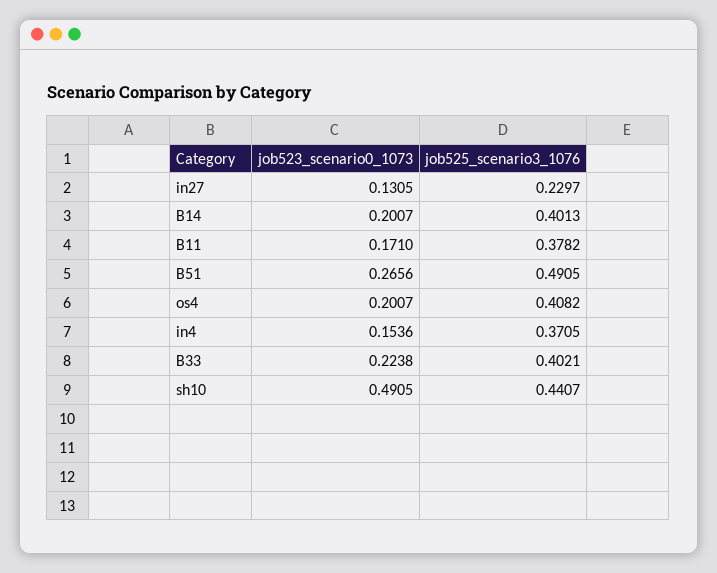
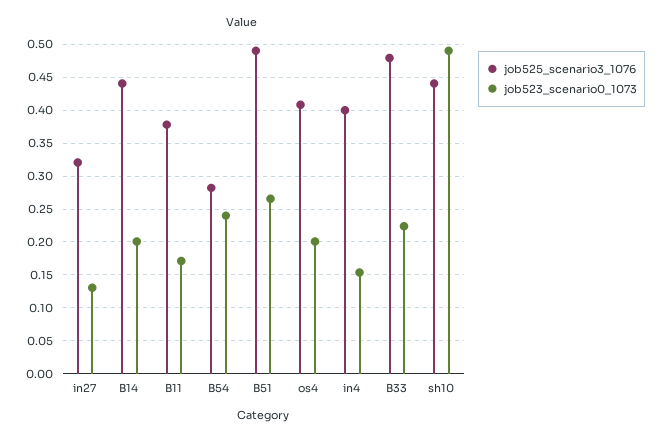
job525_scenario3_1076, in27: 0.2297 -> 0.32
job525_scenario3_1076, B14: 0.4013 -> 0.44
job525_scenario3_1076, in4: 0.3705 -> 0.4
job525_scenario3_1076, B33: 0.4021 -> 0.48
job525_scenario3_1076, B54: none -> 0.28
job523_scenario0_1073, B54: none -> 0.24

